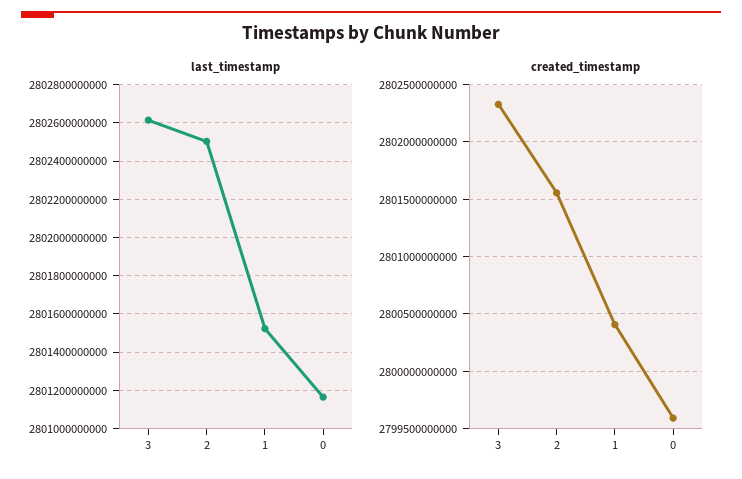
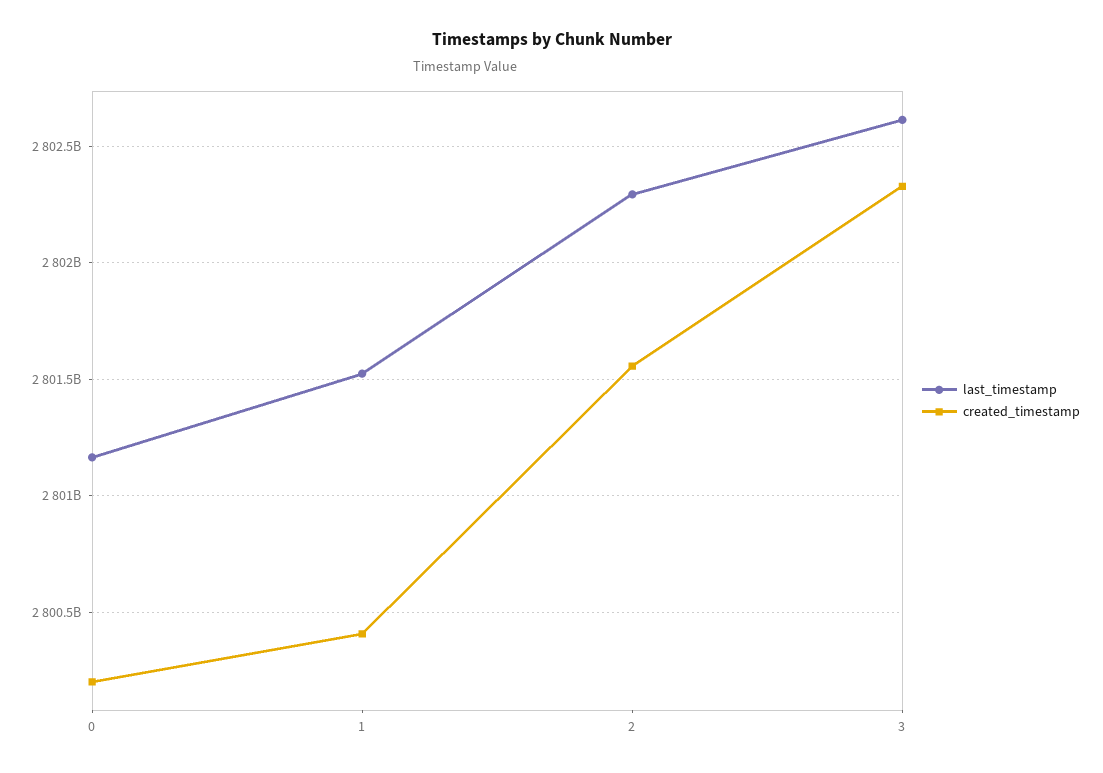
last_timestamp, 2: 2802500000000 -> 2802300000000
created_timestamp, 0: 2799600000000 -> 2800200000000

